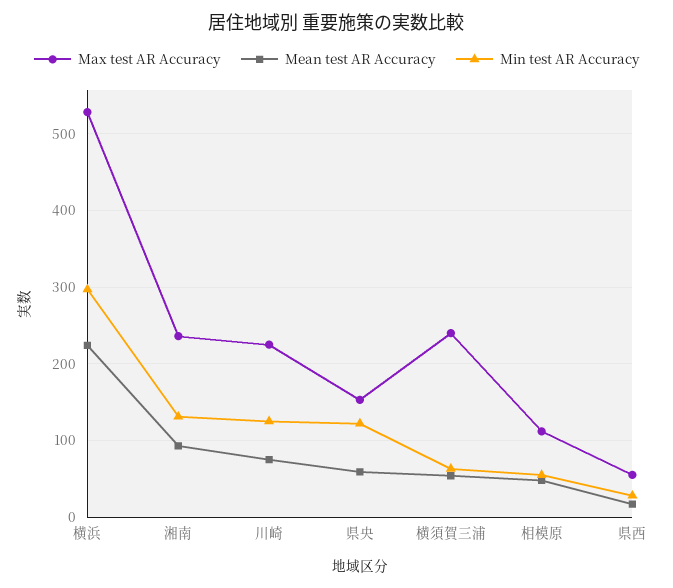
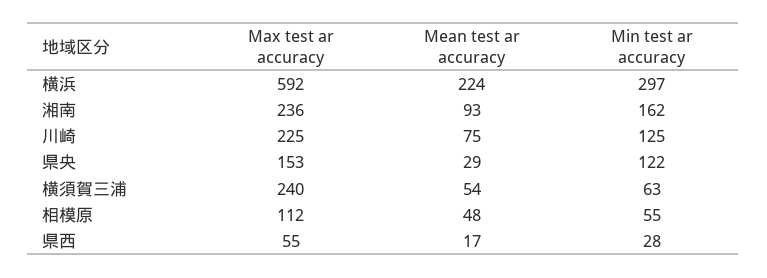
Max test AR Accuracy, 横浜: 530 -> 592
Min test AR Accuracy, 湘南: 130 -> 162
Mean test AR Accuracy, 県央: 60 -> 29

